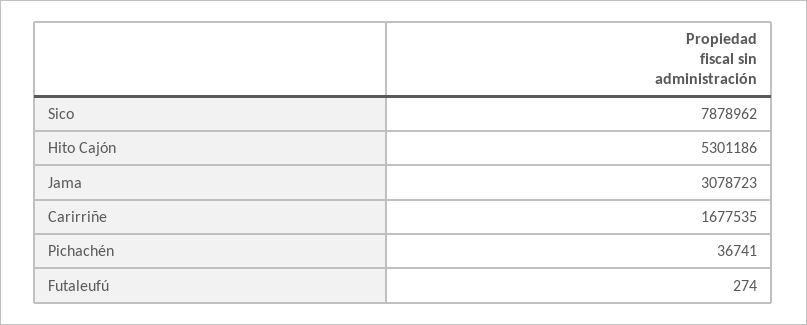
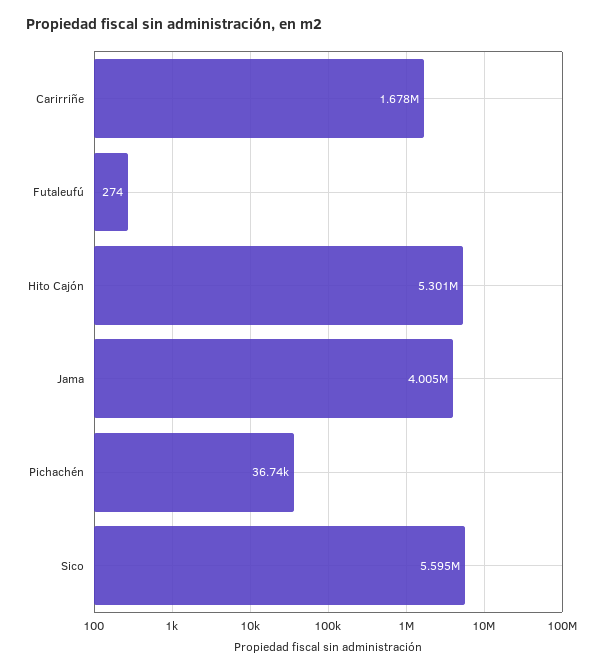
Sico: 7878962 -> 5595000
Jama: 3078723 -> 4005000

